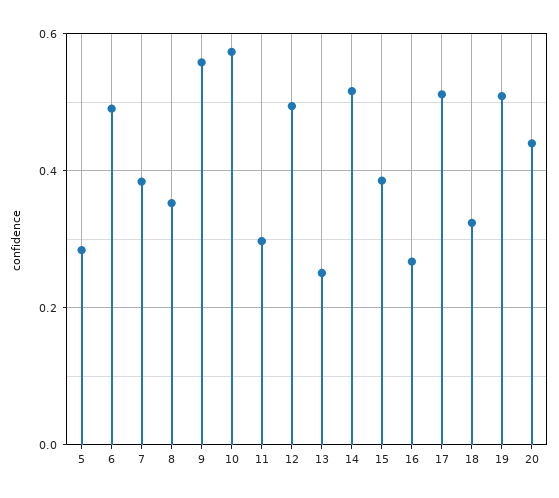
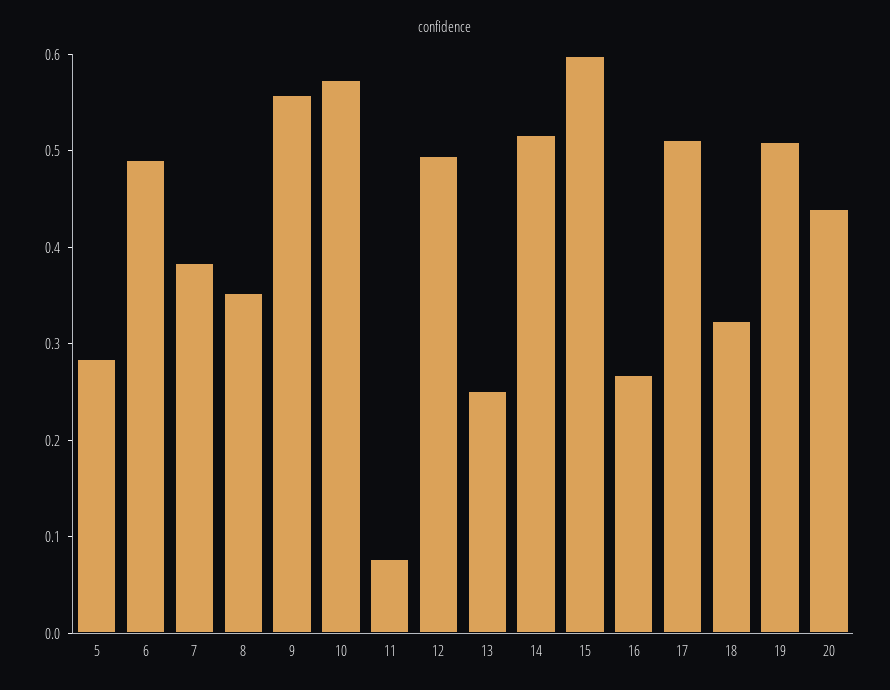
11: 0.3 -> 0.08
15: 0.38 -> 0.6

